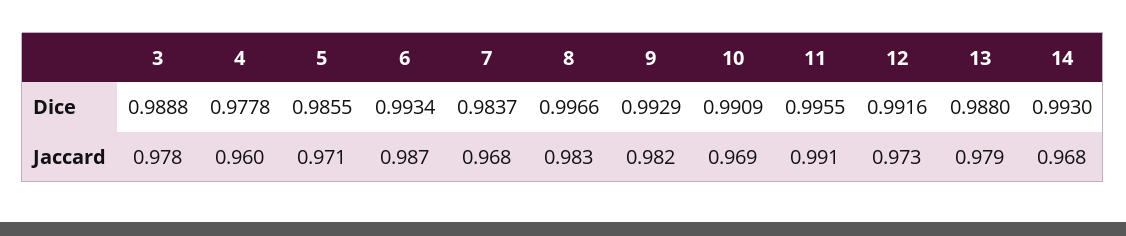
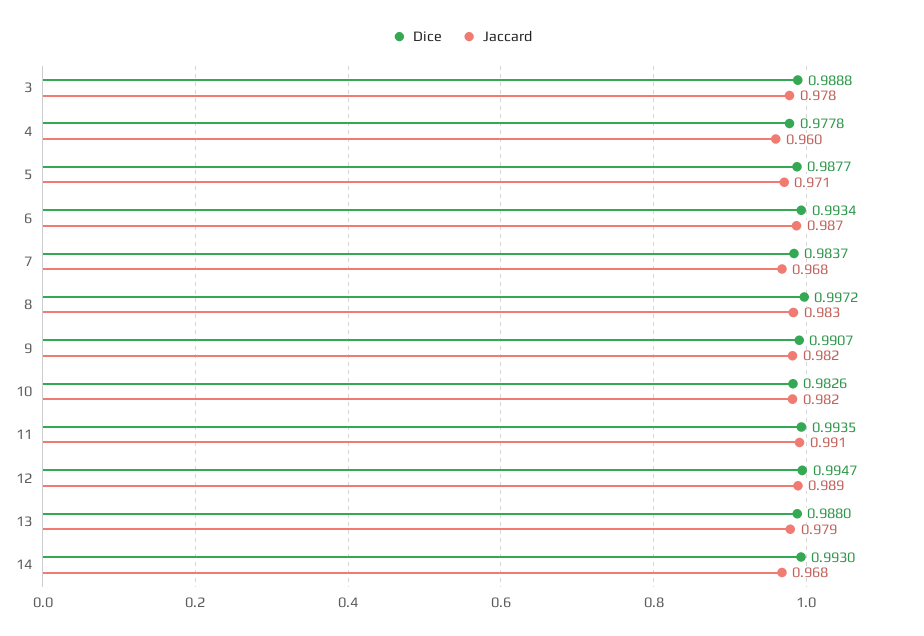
Dice, 5: 0.9855 -> 0.9877
Dice, 8: 0.9966 -> 0.9972
Dice, 9: 0.9929 -> 0.9907
Dice, 10: 0.9909 -> 0.9826
Dice, 11: 0.9955 -> 0.9935
Dice, 12: 0.9916 -> 0.9947
Jaccard, 10: 0.969 -> 0.982
Jaccard, 12: 0.973 -> 0.989

